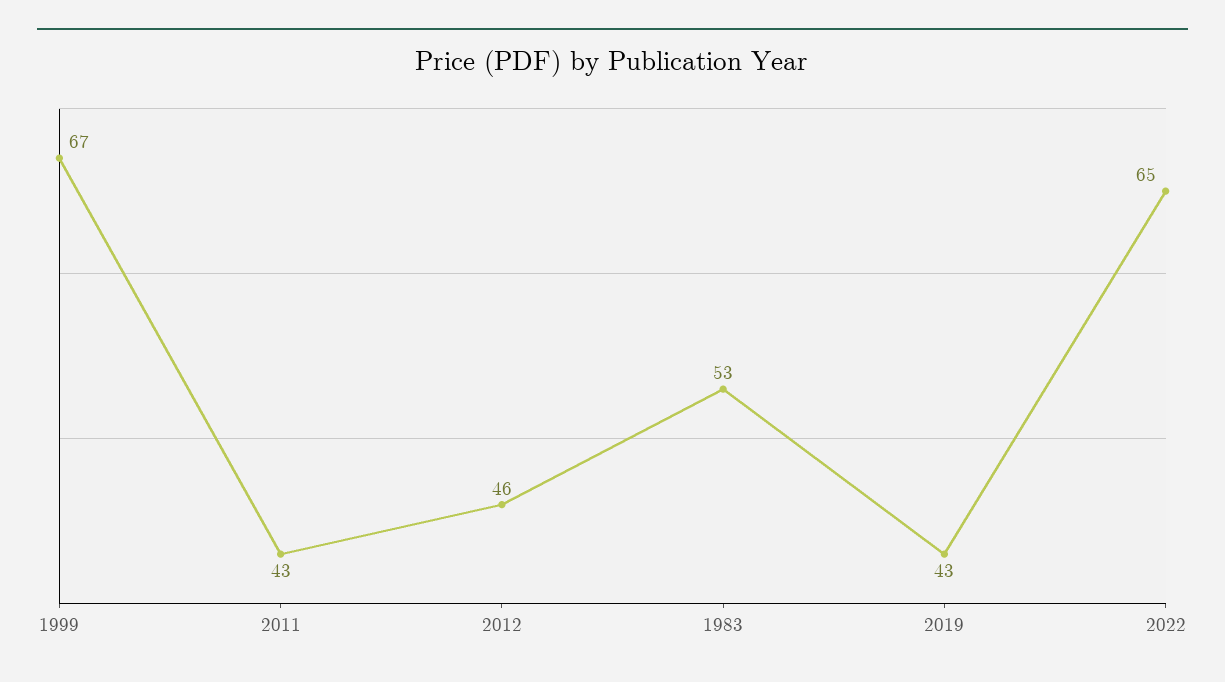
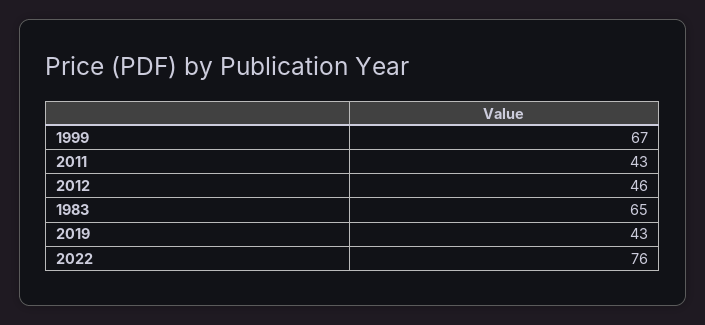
1983: 53 -> 65
2022: 65 -> 76

